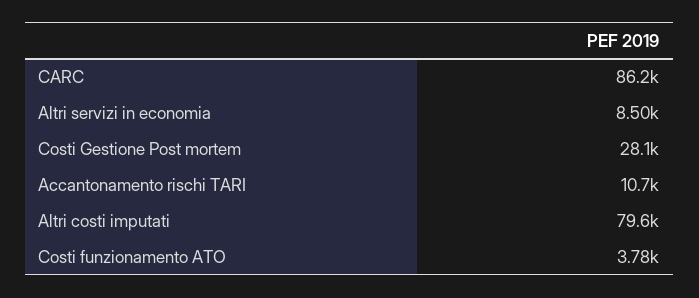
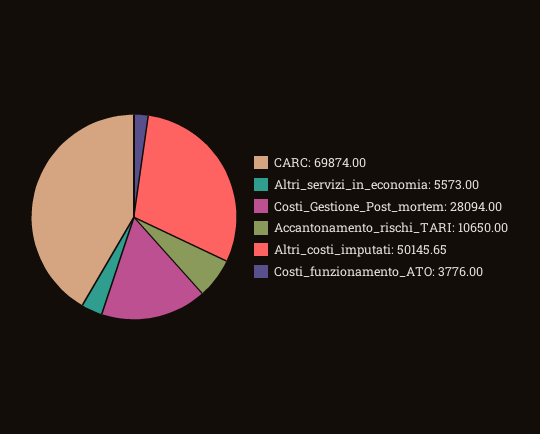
CARC: 86200 -> 69874
Altri servizi in economia: 8500 -> 5573
Altri costi imputati: 79600 -> 50145.65

